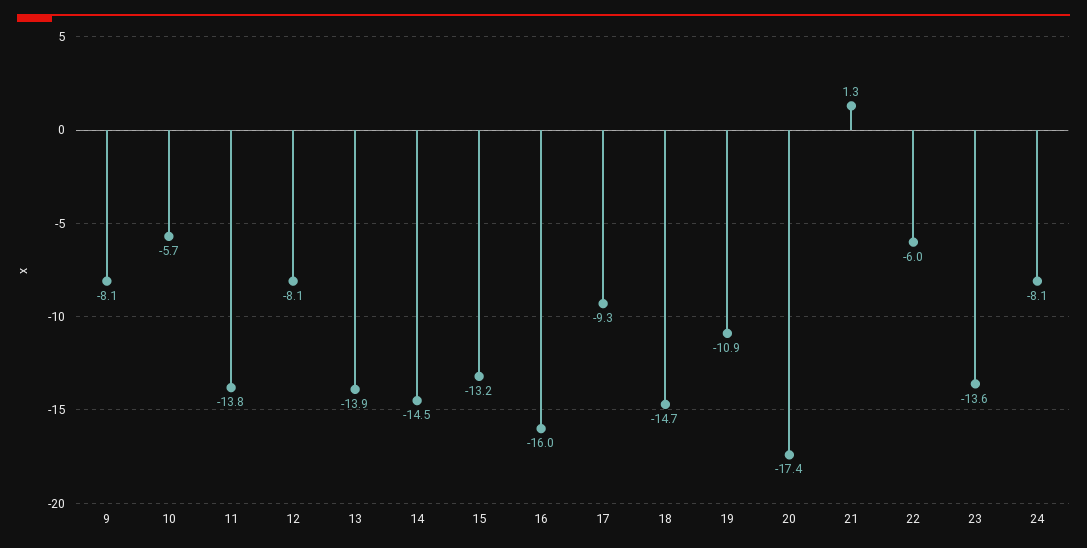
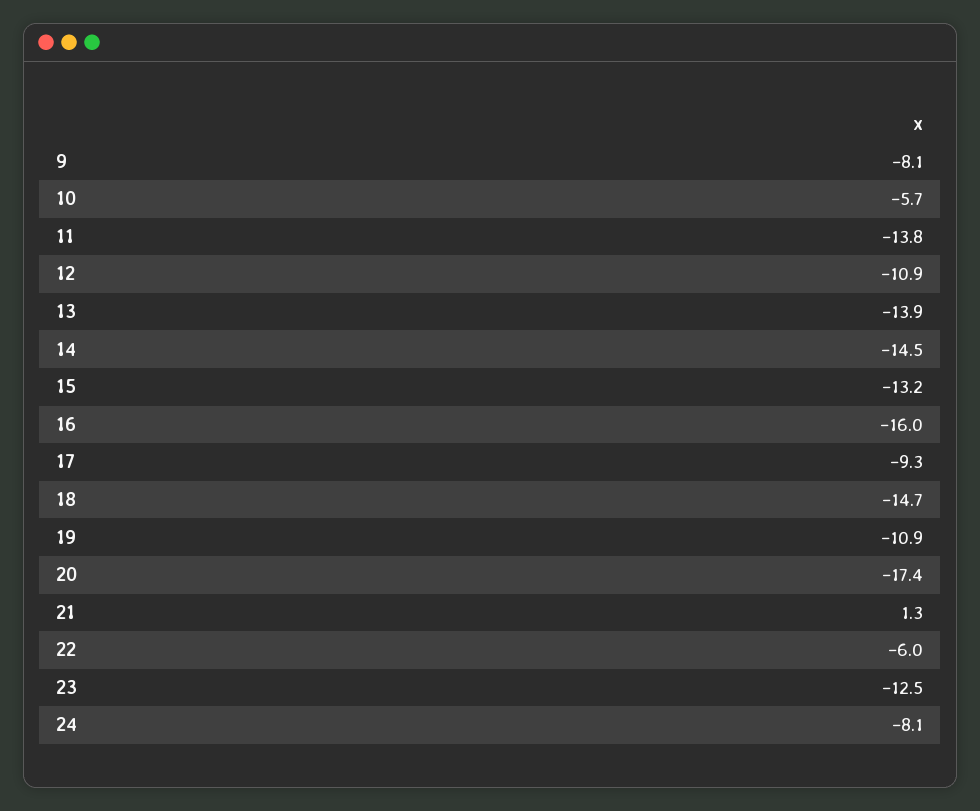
12: -8.1 -> -10.9
23: -13.6 -> -12.5

